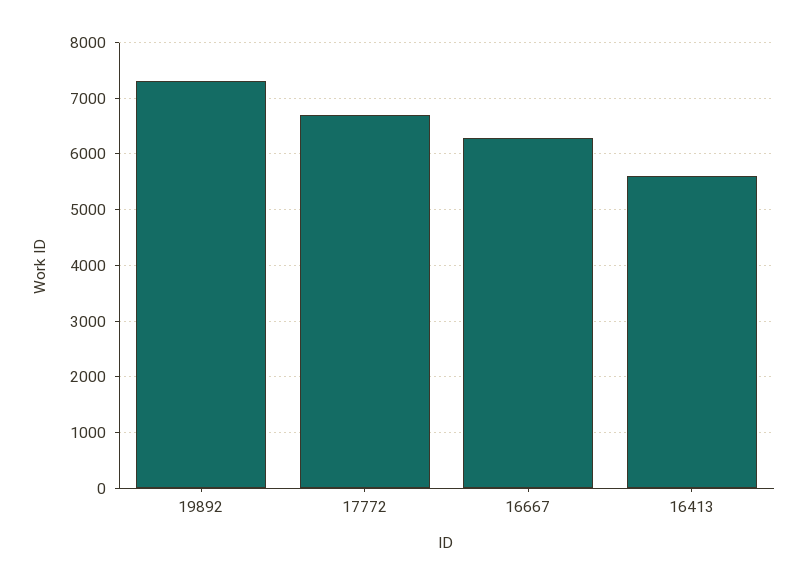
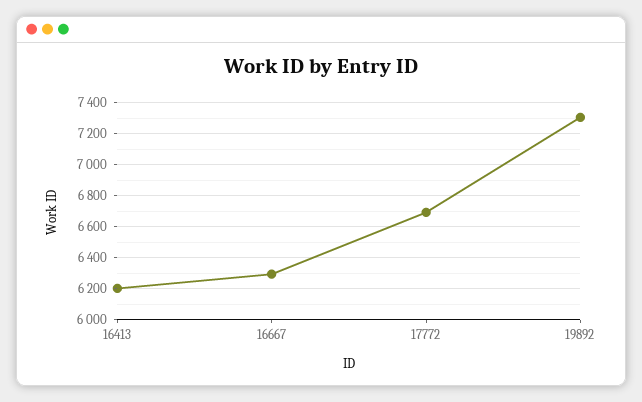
16413: 5600 -> 6200

